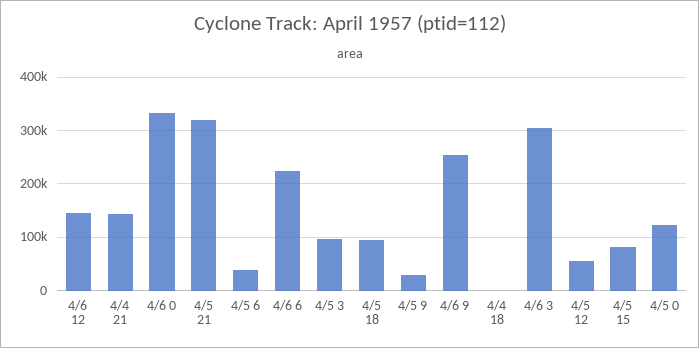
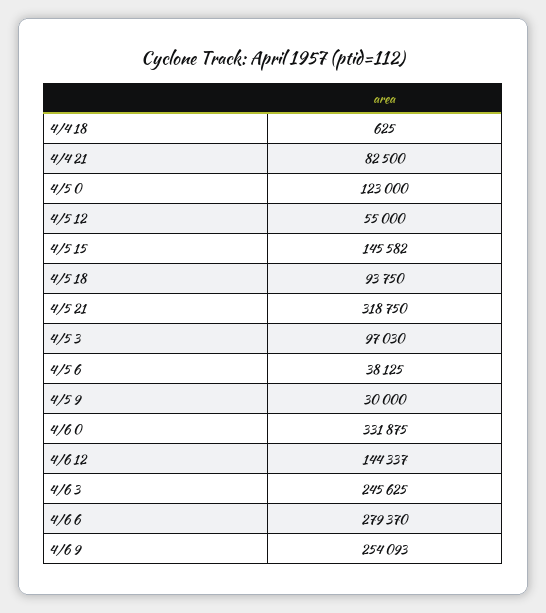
4/4 21: 140000 -> 82500
4/6 6: 220000 -> 279370
4/6 3: 300000 -> 245625
4/5 15: 80000 -> 145582

